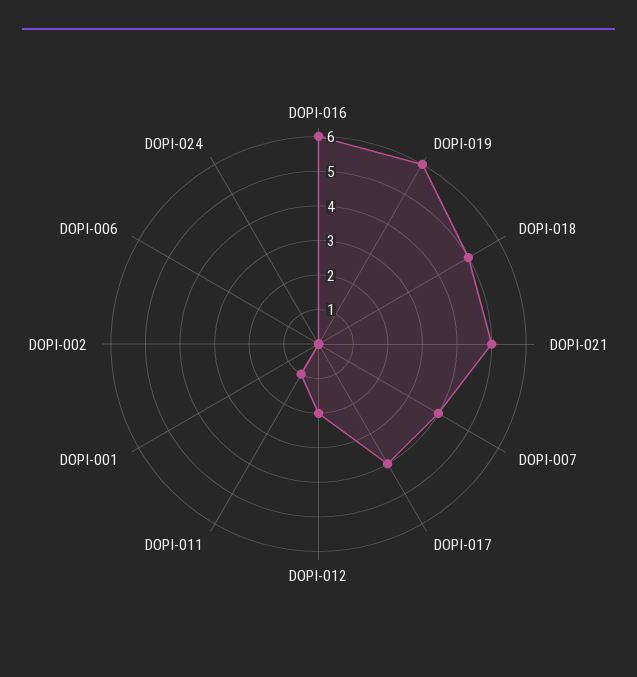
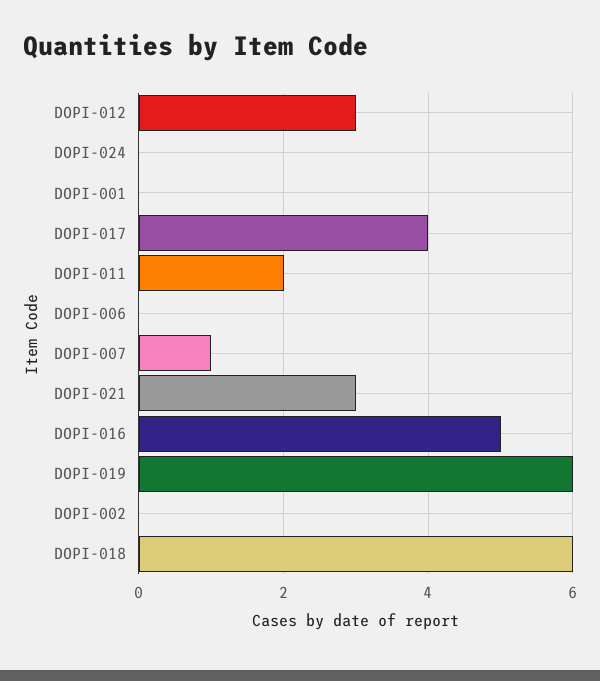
DOPI-016: 6 -> 5
DOPI-018: 5 -> 6
DOPI-021: 5 -> 3
DOPI-007: 4 -> 1
DOPI-012: 2 -> 3
DOPI-011: 1 -> 2

